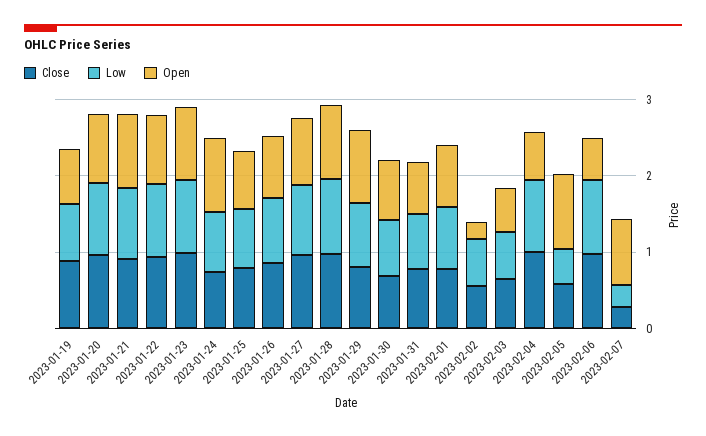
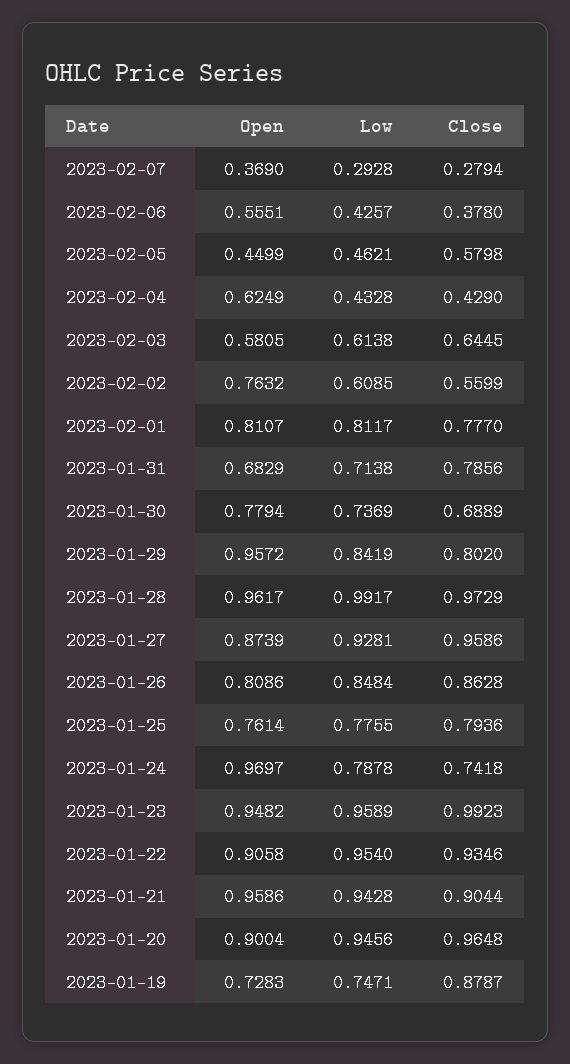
Open, 2023-02-02: 0.2 -> 0.7632
Close, 2023-02-04: 1 -> 0.429
Low, 2023-02-04: 1 -> 0.4328
Open, 2023-02-05: 1 -> 0.4499
Close, 2023-02-06: 1 -> 0.378
Low, 2023-02-06: 1 -> 0.4257
Open, 2023-02-07: 0.8 -> 0.369

